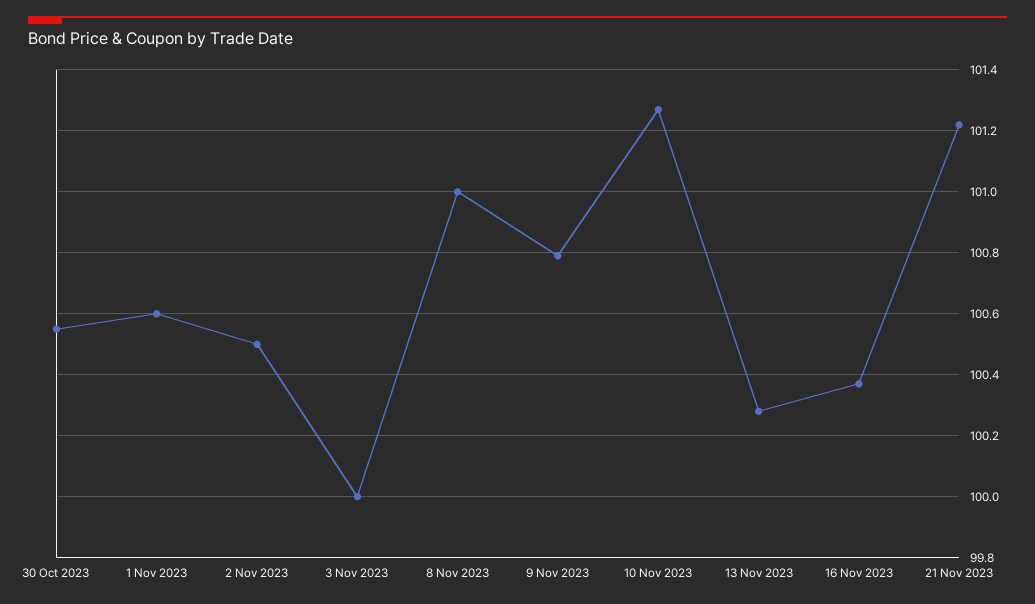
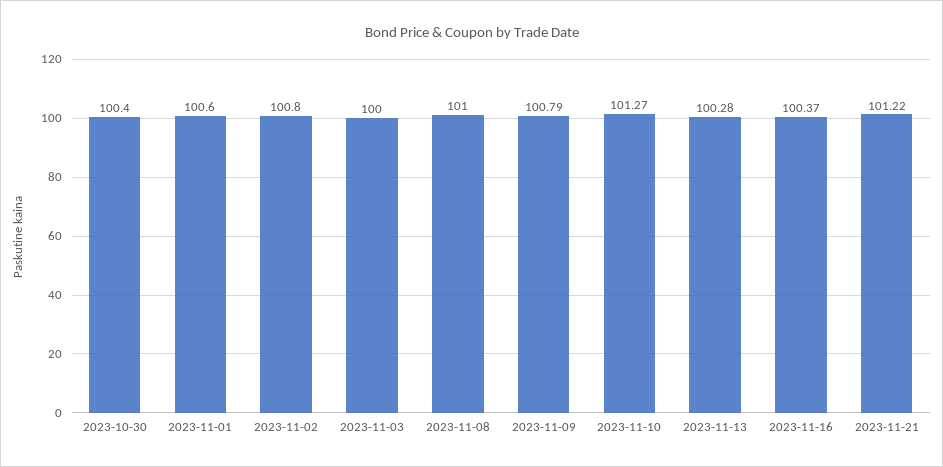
30 Oct 2023: 100.55 -> 100.4
2 Nov 2023: 100.5 -> 100.8

